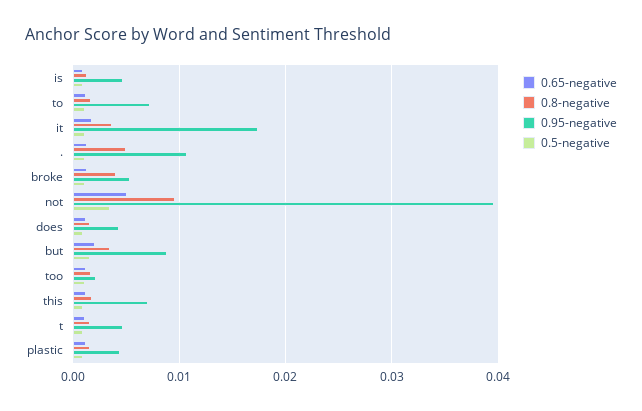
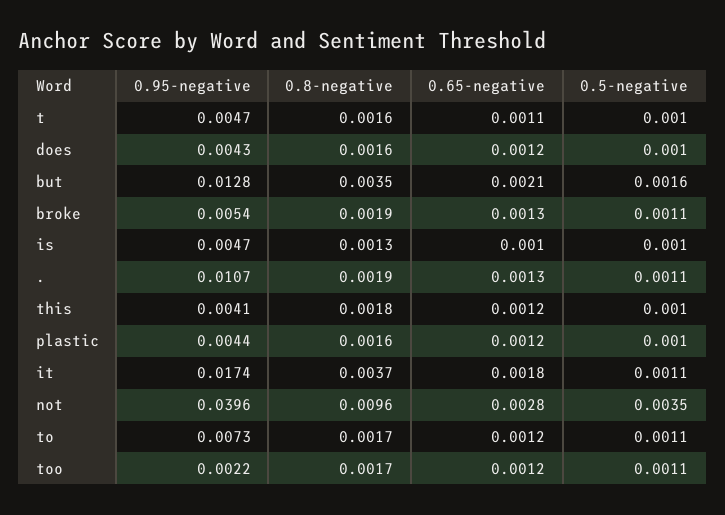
0.8-negative, .: 0.005 -> 0.0019
0.8-negative, broke: 0.004 -> 0.0019
0.65-negative, not: 0.005 -> 0.0028
0.95-negative, but: 0.009 -> 0.0128
0.95-negative, this: 0.007 -> 0.0041

